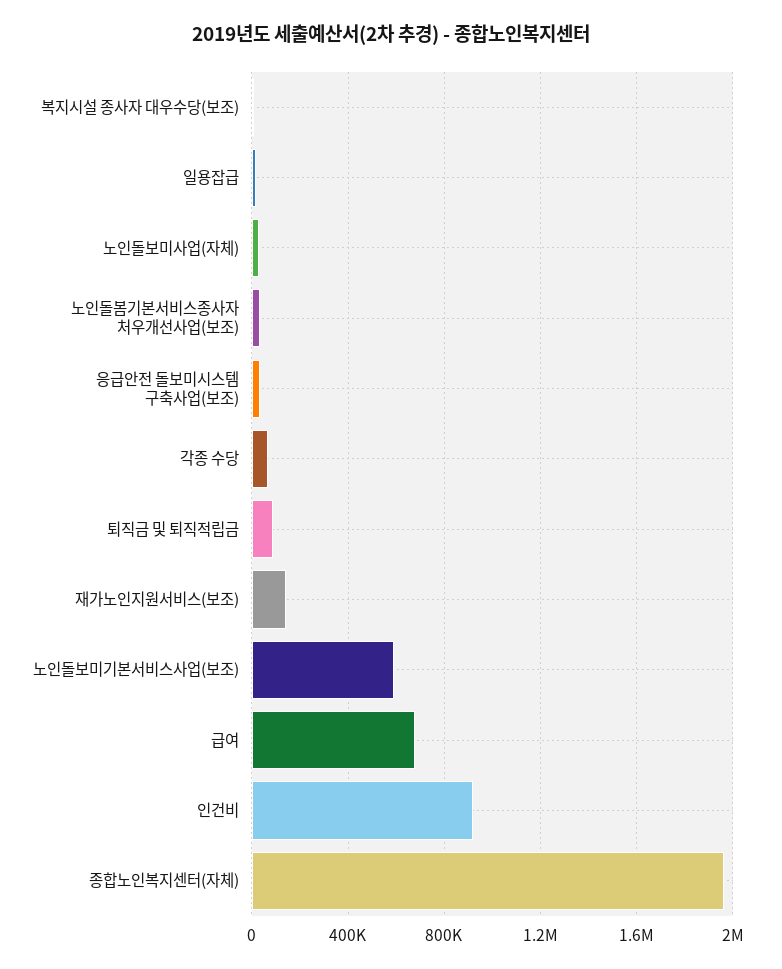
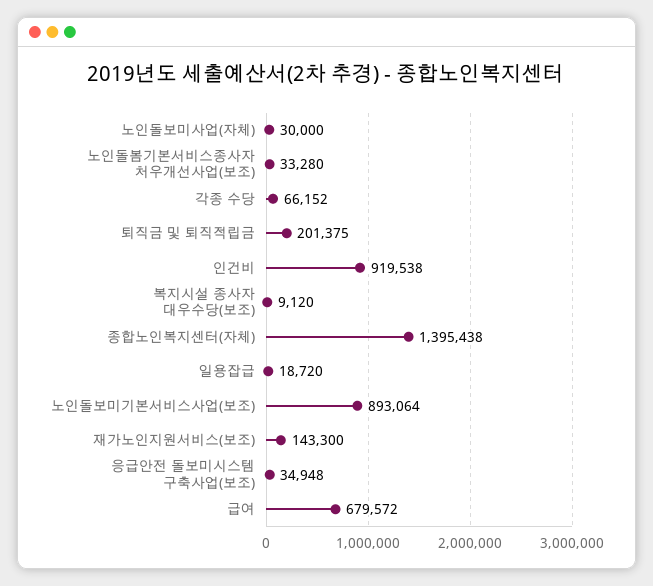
퇴직금 및 퇴직적립금: 100000 -> 201375
노인돌보미기본서비스사업(보조): 600000 -> 893064
종합노인복지센터(자체): 1950000 -> 1395438

